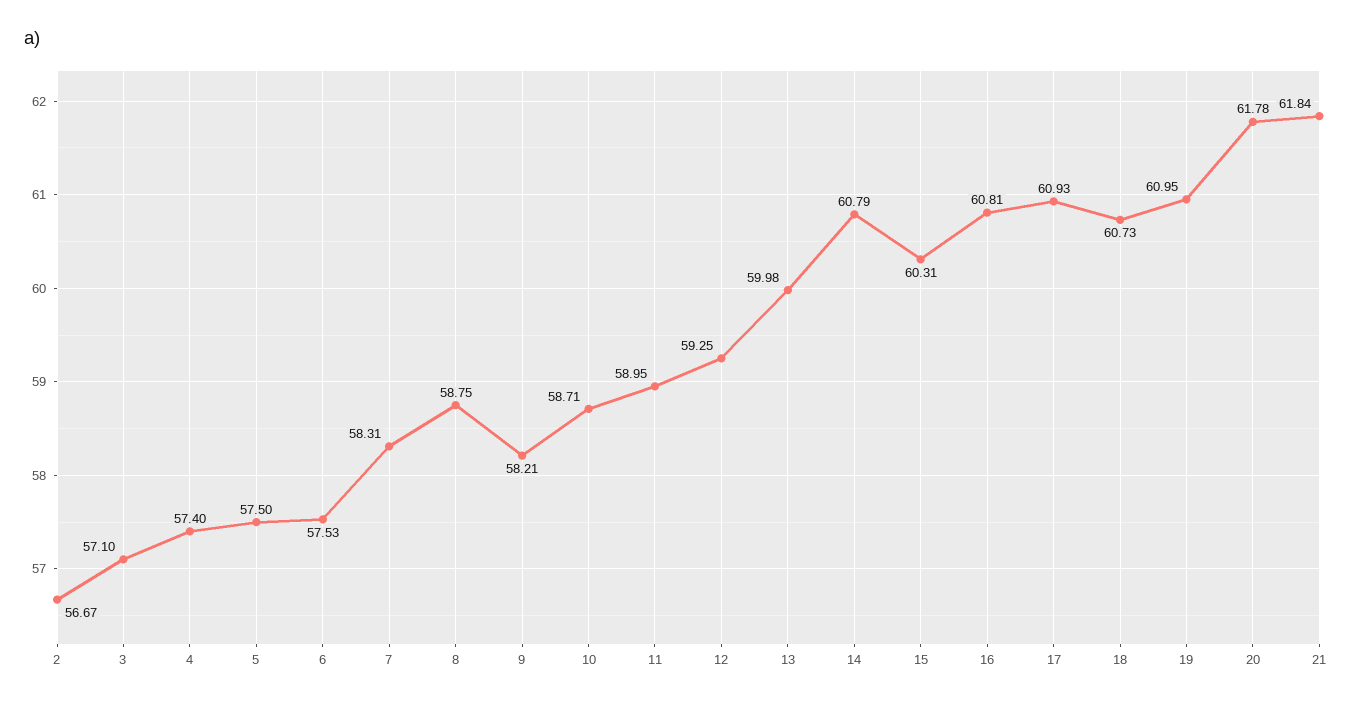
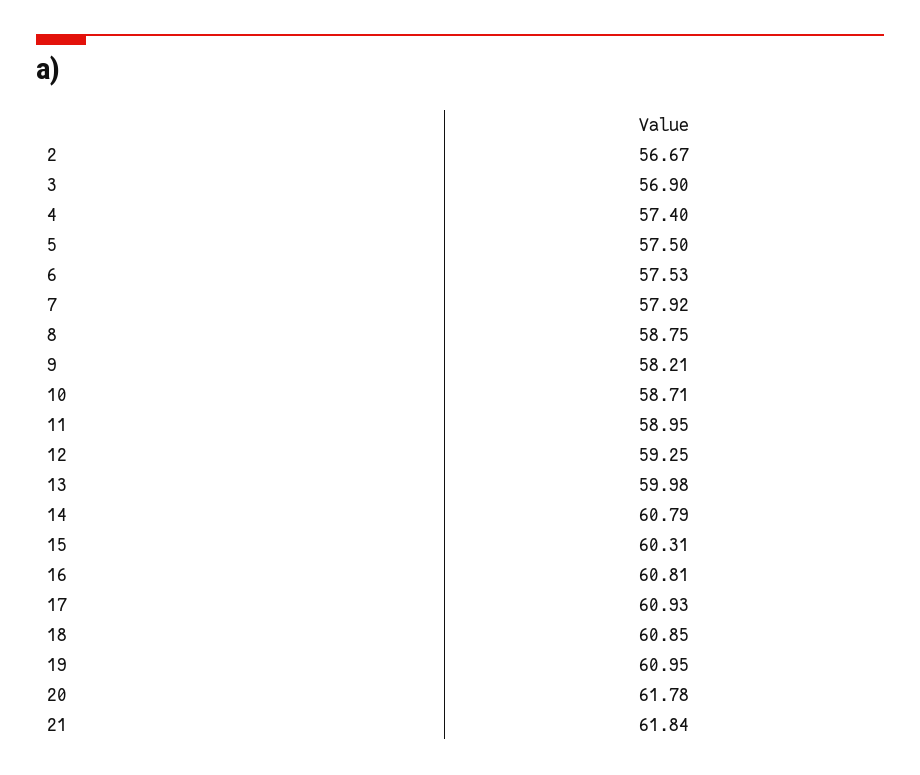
3: 57.1 -> 56.9
7: 58.31 -> 57.92
18: 60.73 -> 60.85

